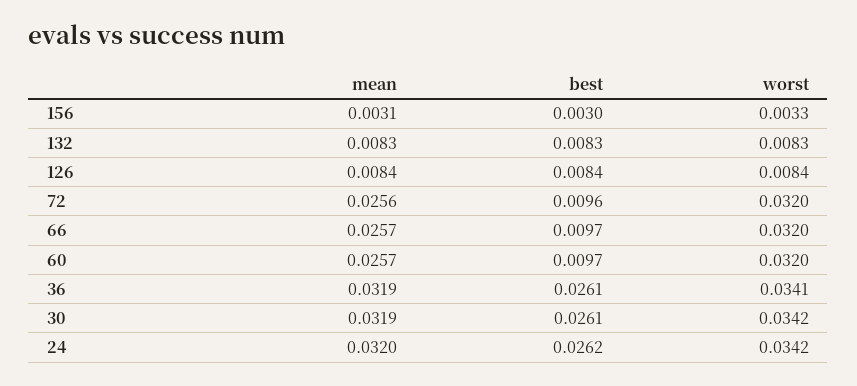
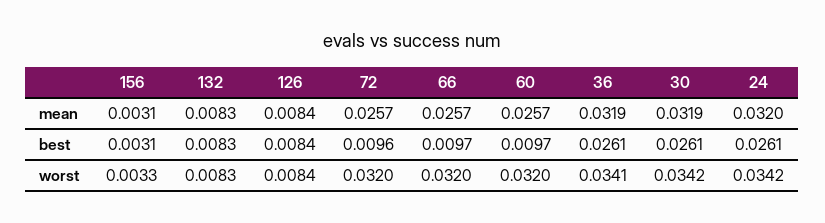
best, 156: 0.003 -> 0.0031
mean, 72: 0.0256 -> 0.0257
best, 24: 0.0262 -> 0.0261

